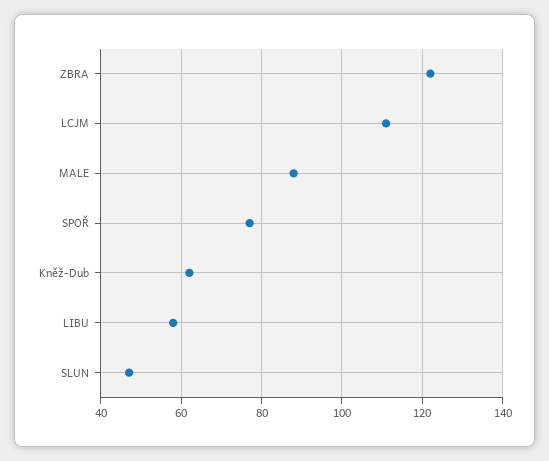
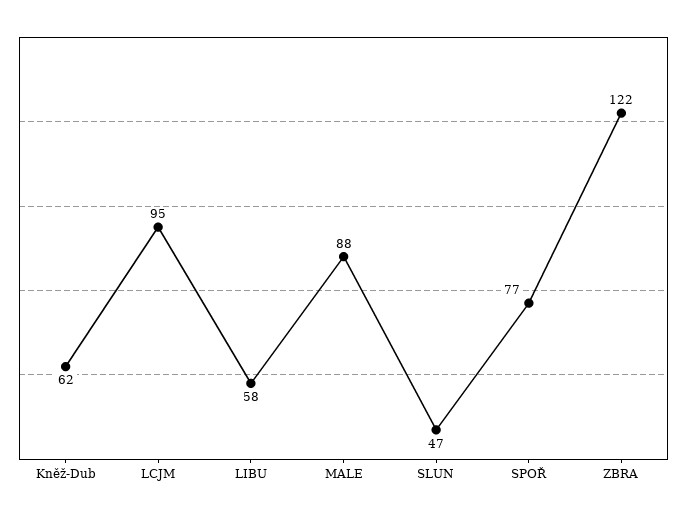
LCJM: 110 -> 95

